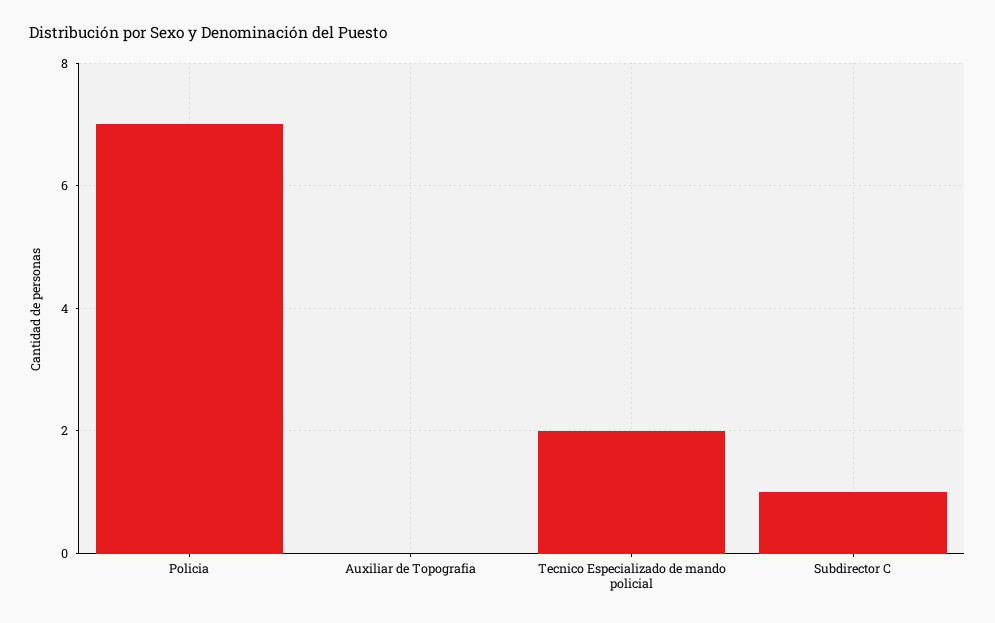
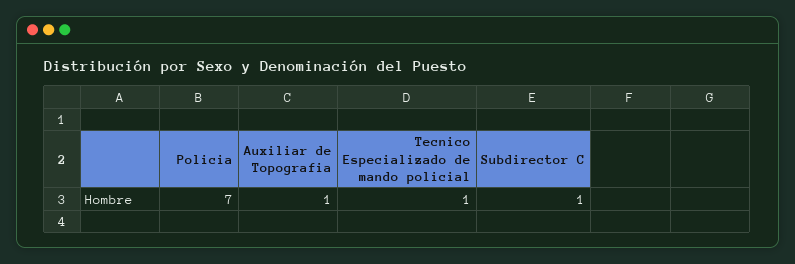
Auxiliar de Topografia: 0 -> 1
Tecnico Especializado de mando policial: 2 -> 1

